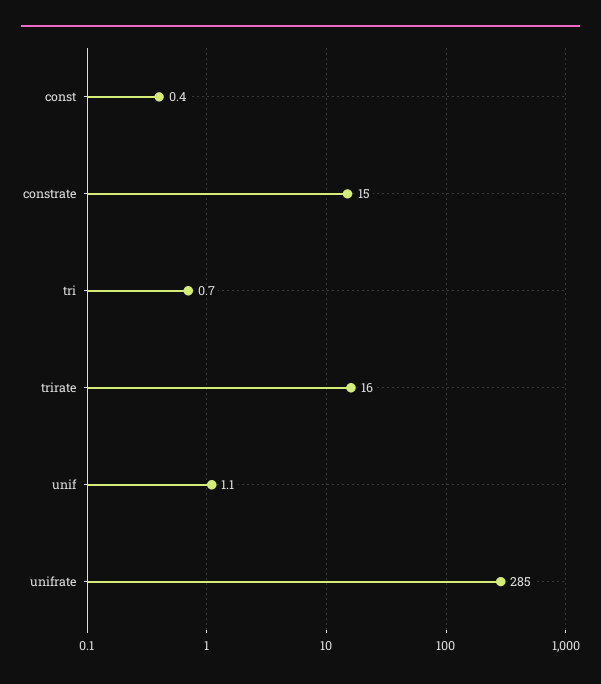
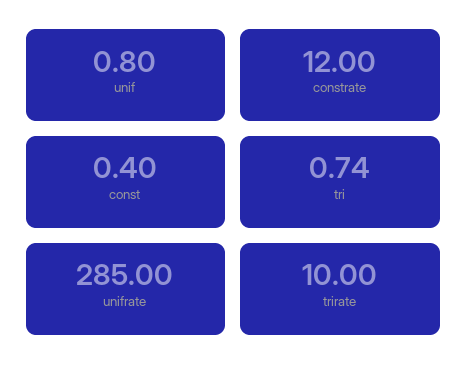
constrate: 15 -> 12
trirate: 16 -> 10
unif: 1.1 -> 0.8

